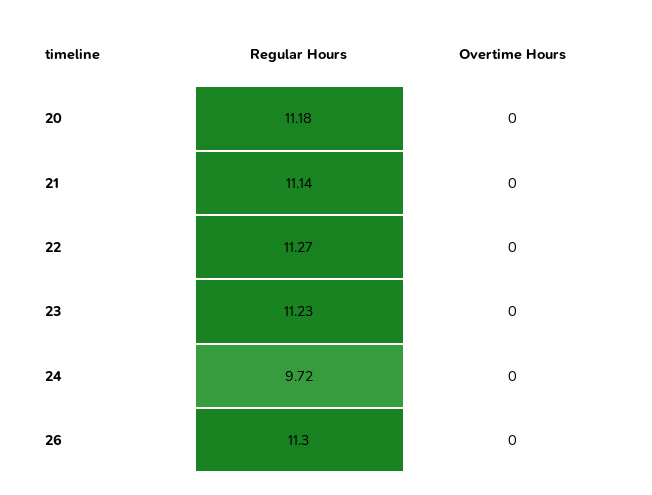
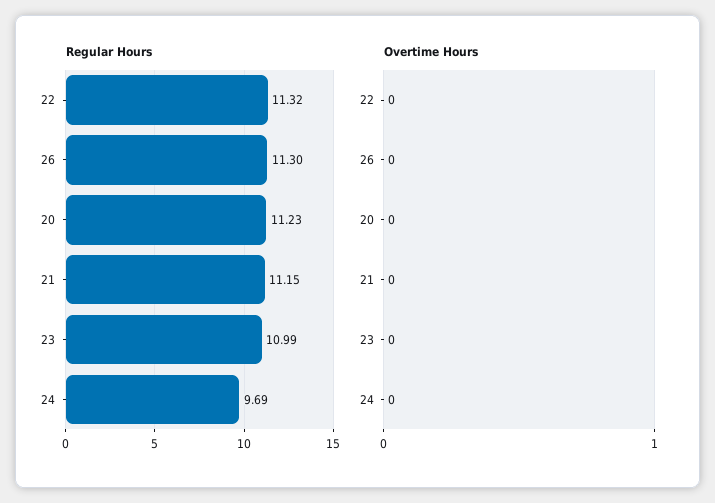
Regular Hours, 20: 11.18 -> 11.23
Regular Hours, 21: 11.14 -> 11.15
Regular Hours, 22: 11.27 -> 11.32
Regular Hours, 23: 11.23 -> 10.99
Regular Hours, 24: 9.72 -> 9.69

